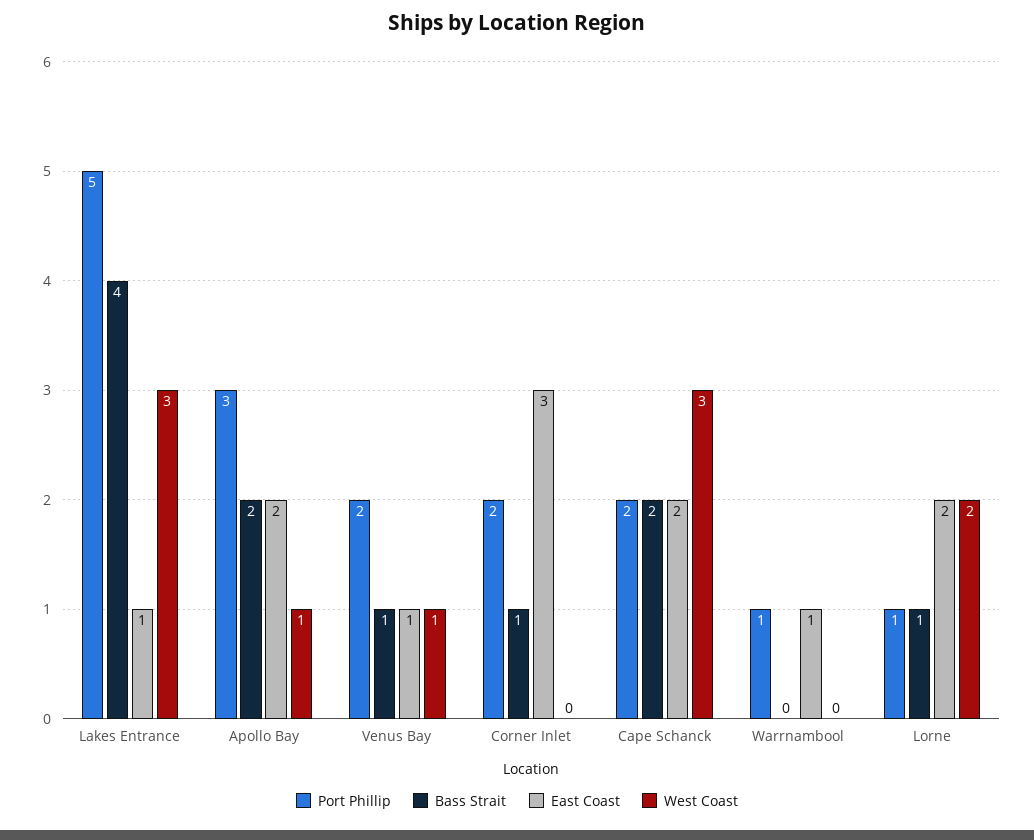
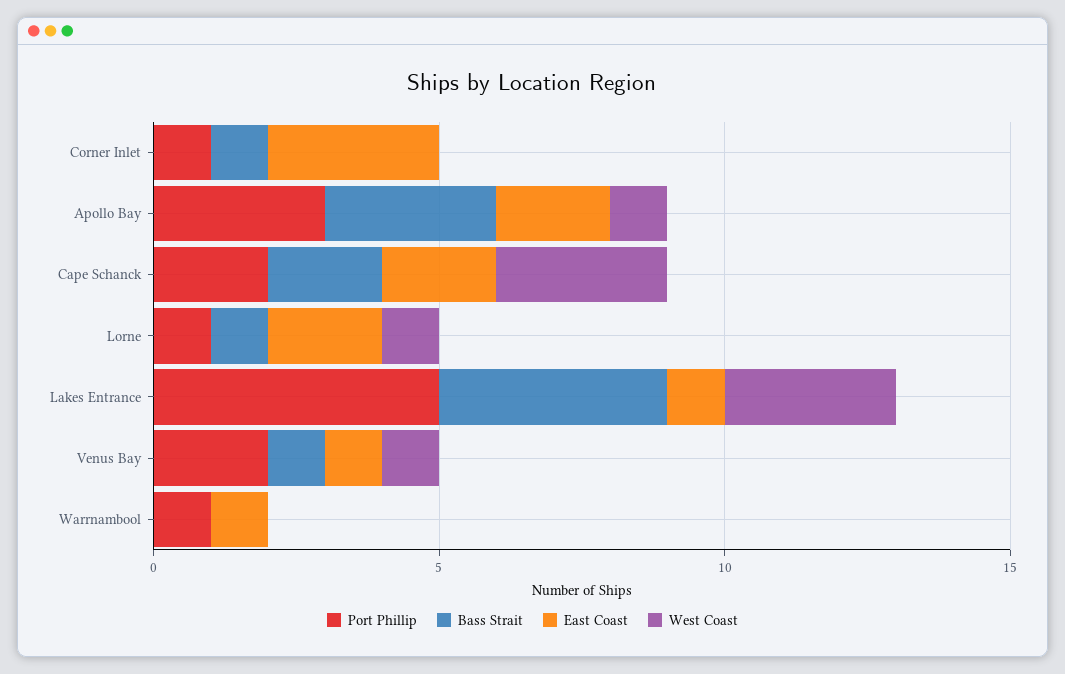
Bass Strait, Apollo Bay: 2 -> 3
Port Phillip, Corner Inlet: 2 -> 1
West Coast, Lorne: 2 -> 1

